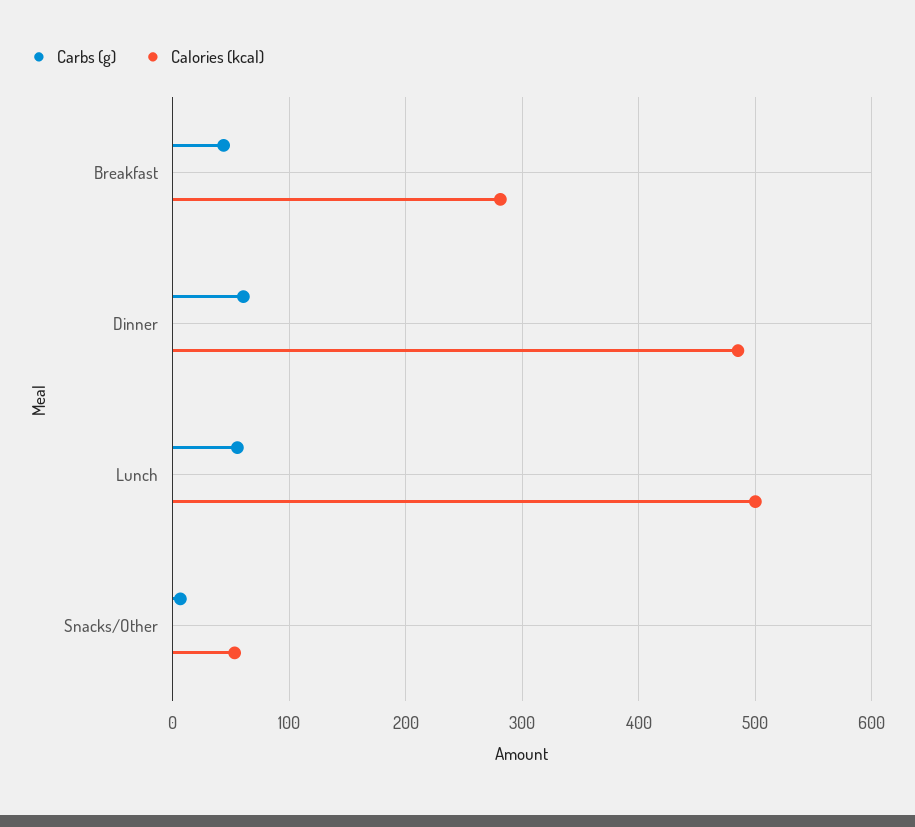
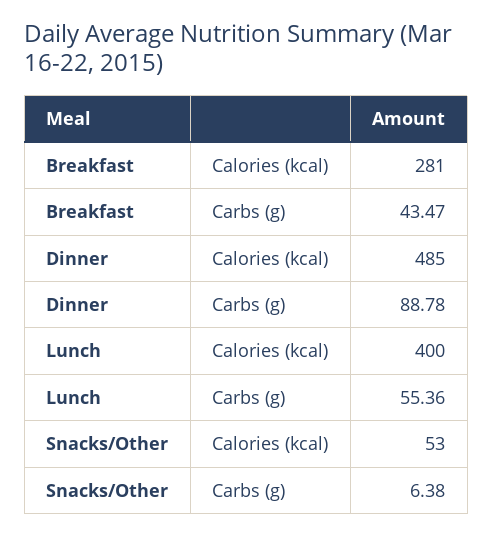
Carbs (g), Dinner: 60 -> 88.78
Calories (kcal), Lunch: 500 -> 400

